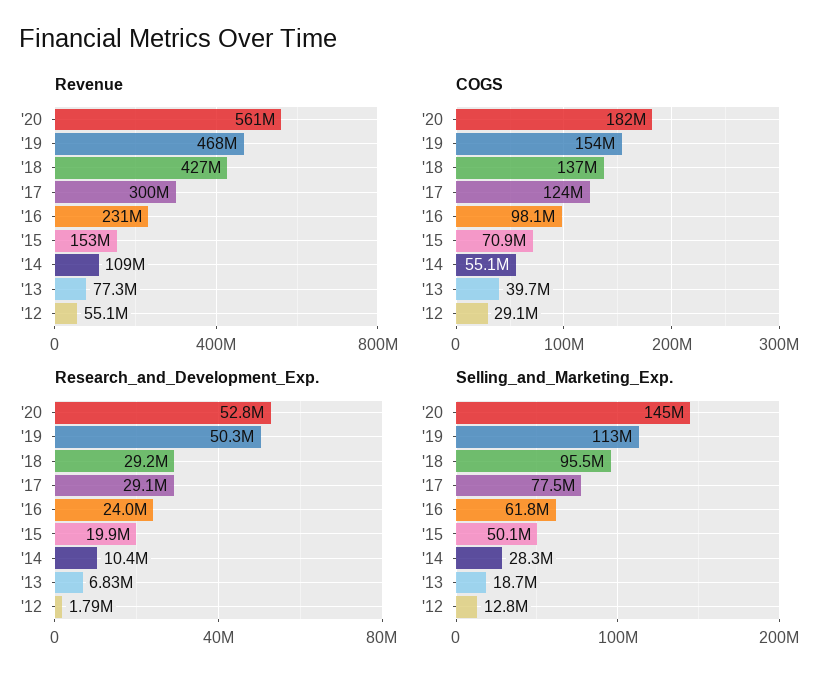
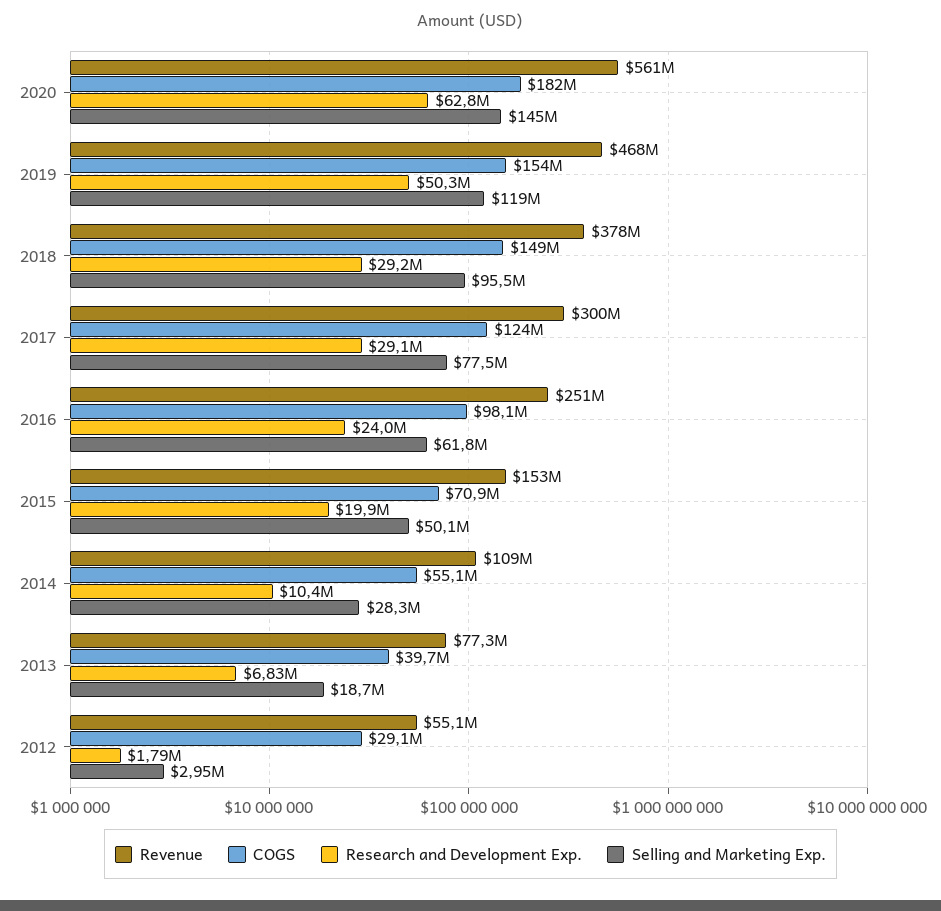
Revenue, '18: 427000000 -> 378000000
Revenue, '16: 231000000 -> 251000000
COGS, '18: 137000000 -> 149000000
Research_and_Development_Exp., '20: 52800000 -> 62800000
Selling_and_Marketing_Exp., '19: 113000000 -> 119000000
Selling_and_Marketing_Exp., '12: 12800000 -> 2950000

